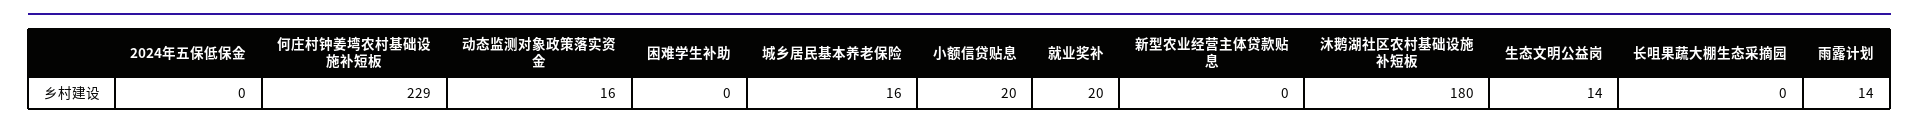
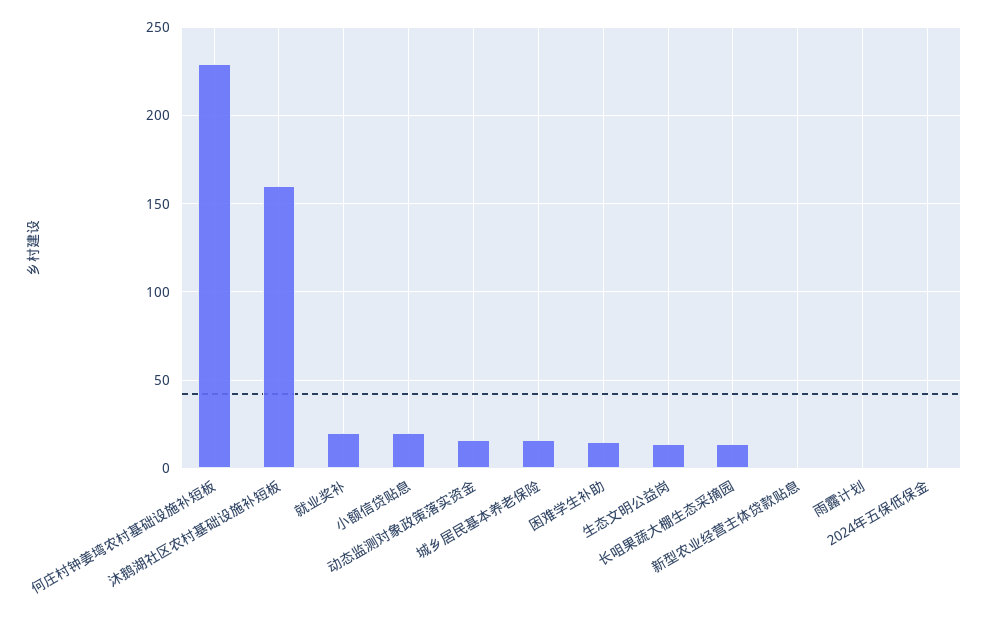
困难学生补助: 0 -> 15
沐鹅湖社区农村基础设施补短板: 180 -> 160
长咀果蔬大棚生态采摘园: 0 -> 15
雨露计划: 14 -> 0

